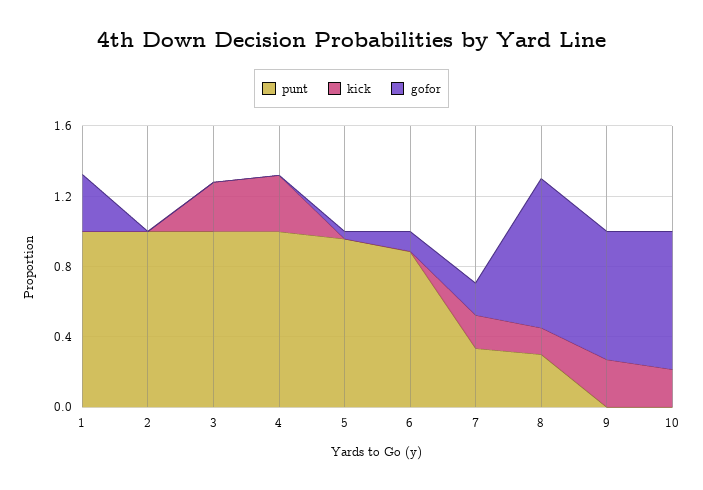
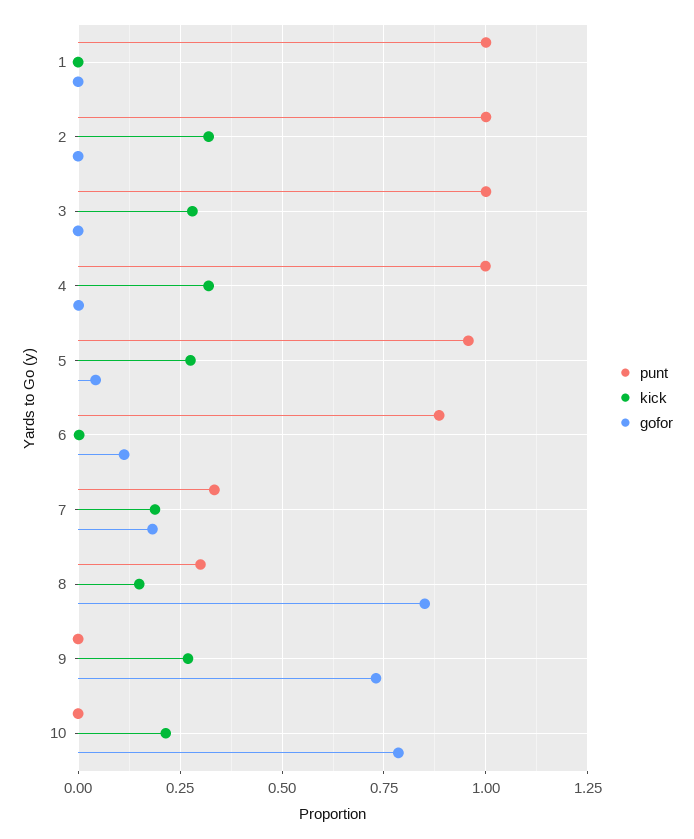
gofor, 1: 0.3 -> 0
kick, 2: 0 -> 0.325
kick, 5: 0 -> 0.275

